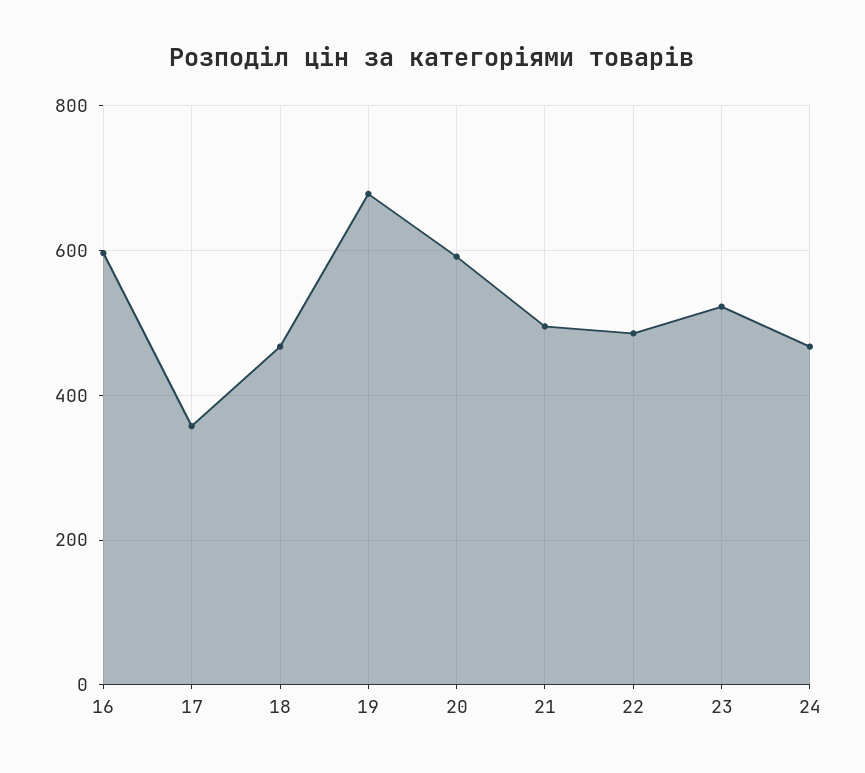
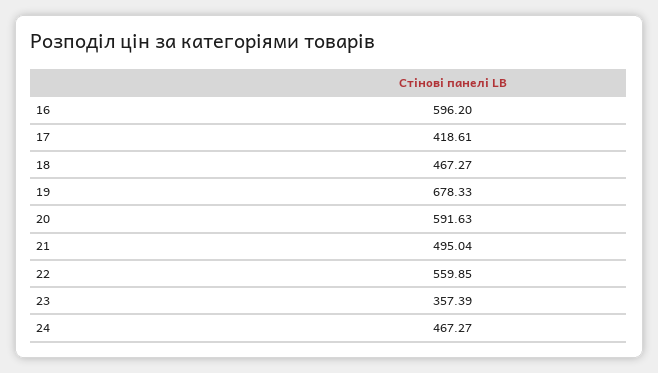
17: 360 -> 418.61
22: 480 -> 559.85
23: 520 -> 357.39

